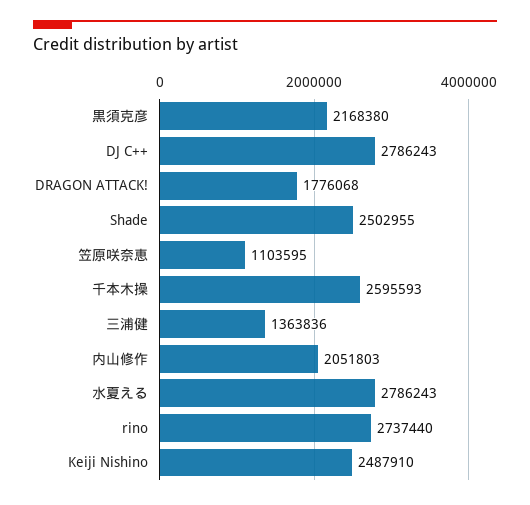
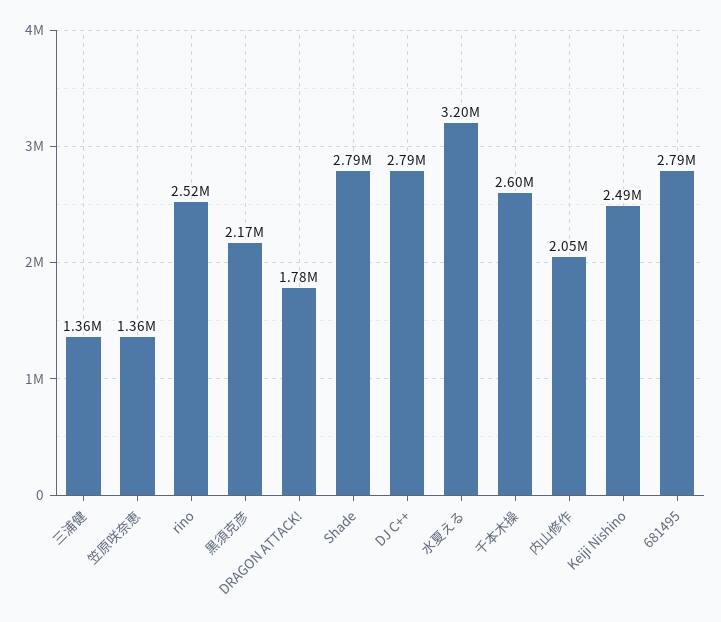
Shade: 2502955 -> 2790000
笠原咲奈恵: 1103595 -> 1360000
水夏える: 2786243 -> 3200000
rino: 2737440 -> 2520000
681495: none -> 2790000

